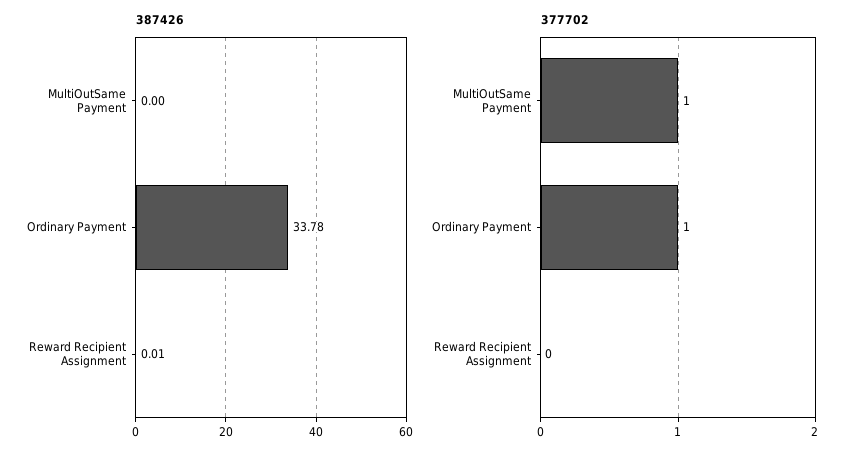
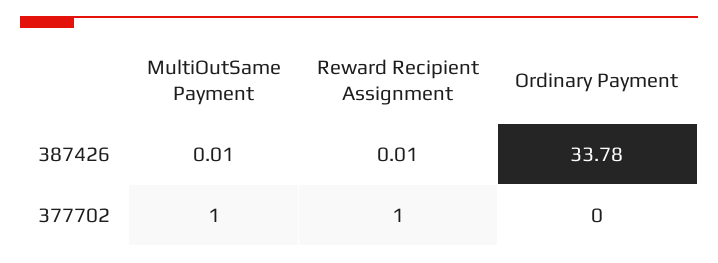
387426, MultiOutSame Payment: 0 -> 0.01
377702, Ordinary Payment: 1 -> 0
377702, Reward Recipient Assignment: 0 -> 1

